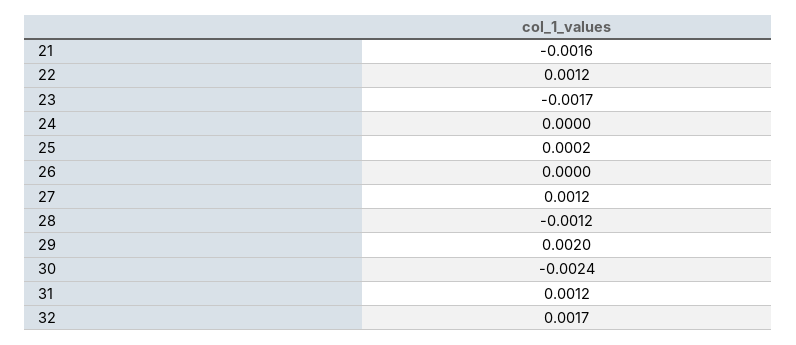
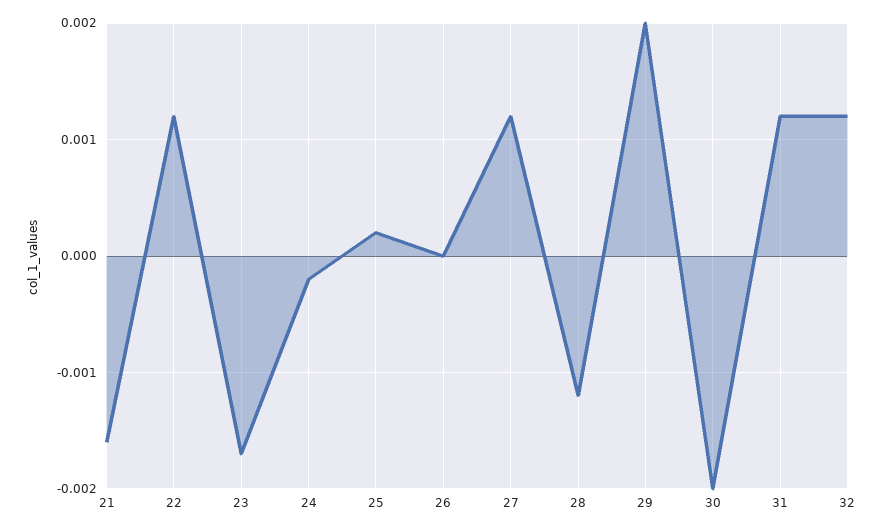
24: 0 -> -0.0002
30: -0.0024 -> -0.002
32: 0.0017 -> 0.0012

